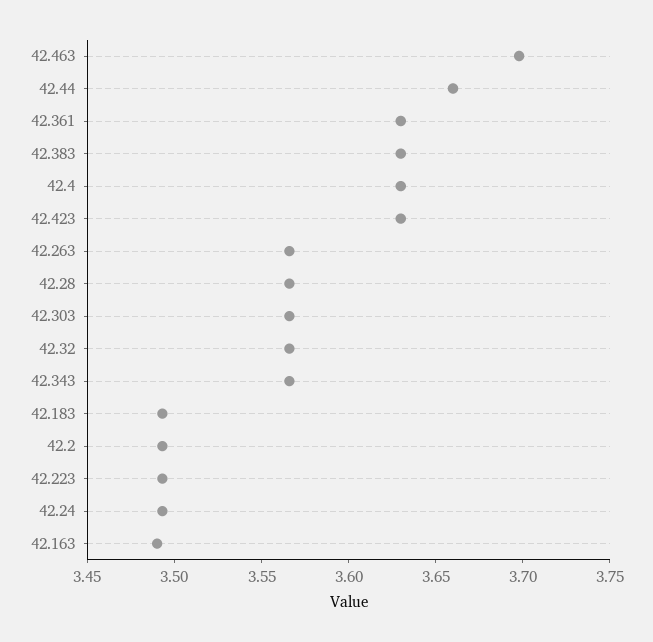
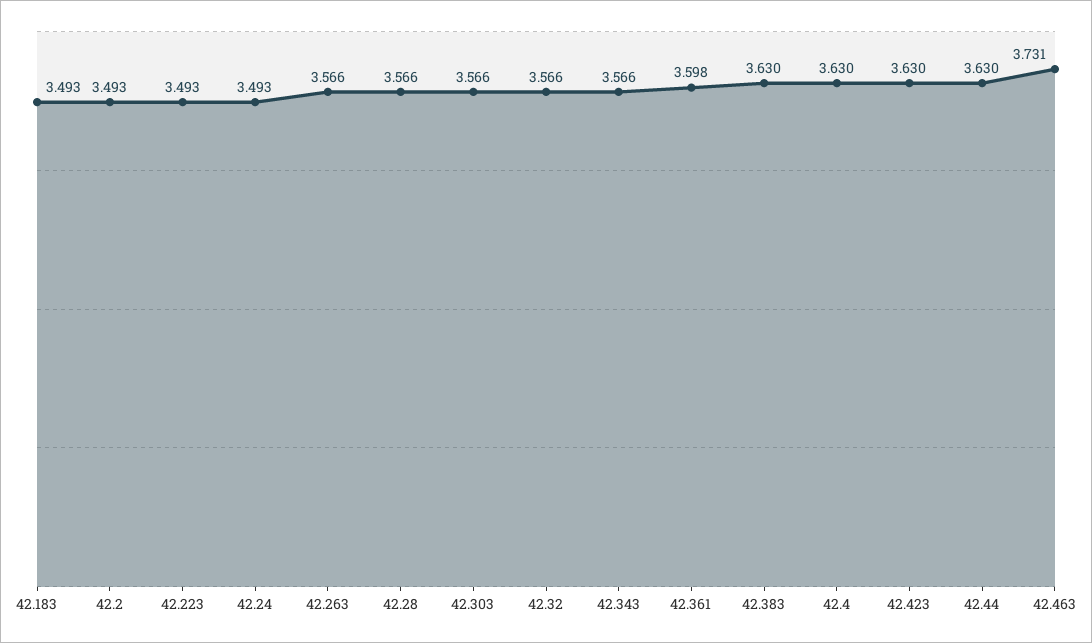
42.463: 3.7 -> 3.731
42.44: 3.66 -> 3.63
42.361: 3.63 -> 3.598
42.163: 3.49 -> none

